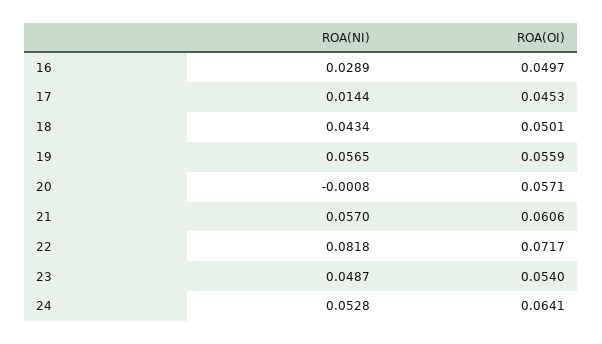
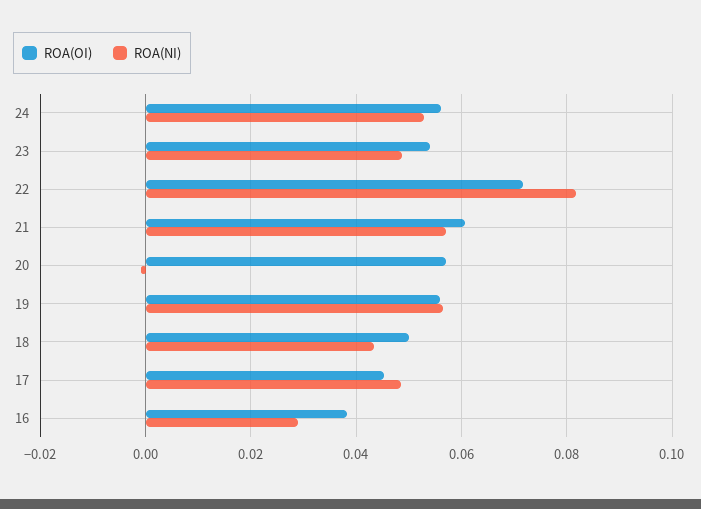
ROA(OI), 16: 0.0497 -> 0.038
ROA(NI), 17: 0.0144 -> 0.048
ROA(OI), 24: 0.0641 -> 0.056

